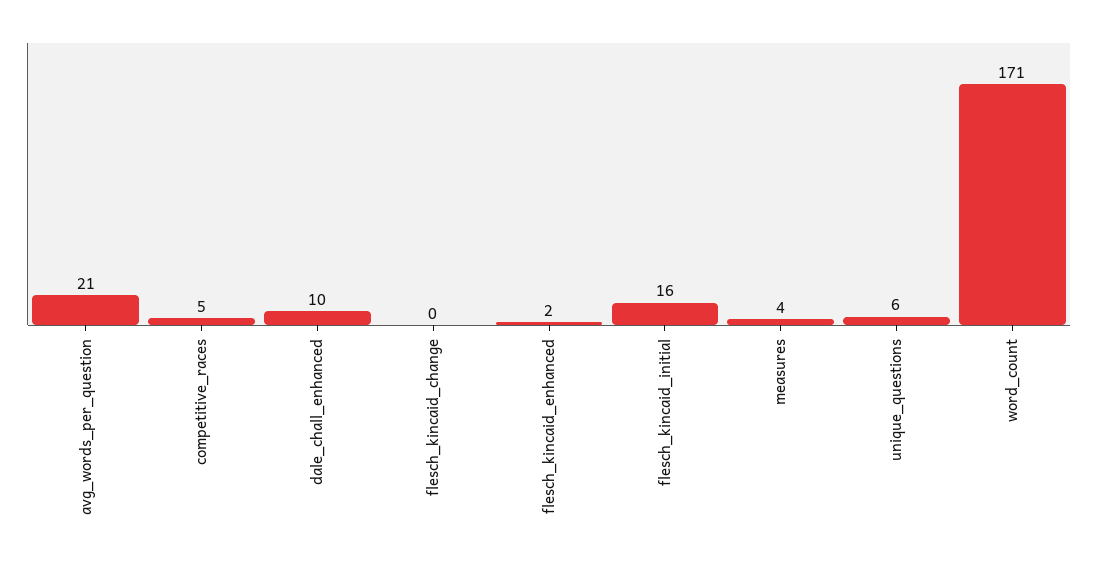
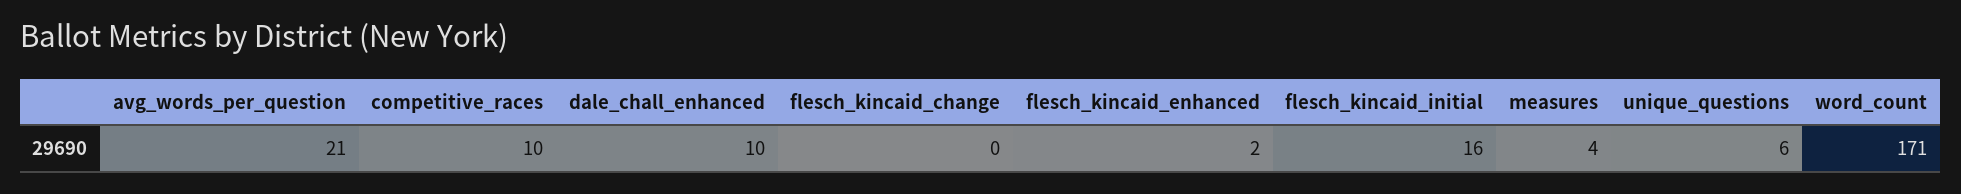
competitive_races: 5 -> 10

